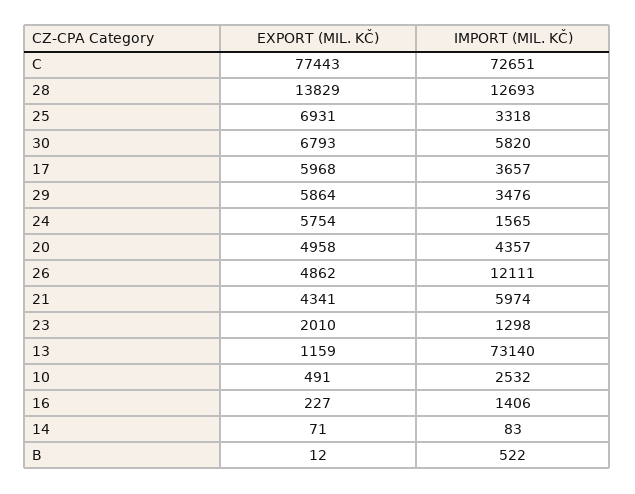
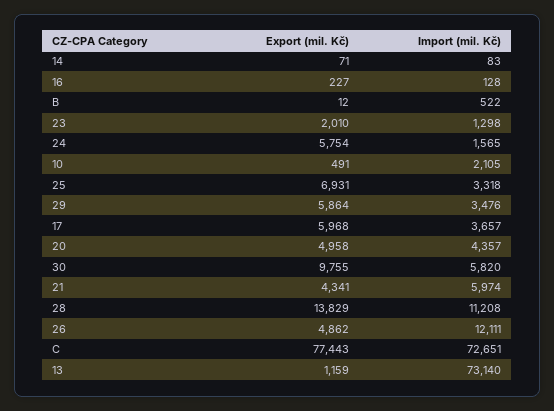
IMPORT (MIL. KČ), 28: 12693 -> 11208
EXPORT (MIL. KČ), 30: 6793 -> 9755
IMPORT (MIL. KČ), 10: 2532 -> 2105
IMPORT (MIL. KČ), 16: 1406 -> 128

